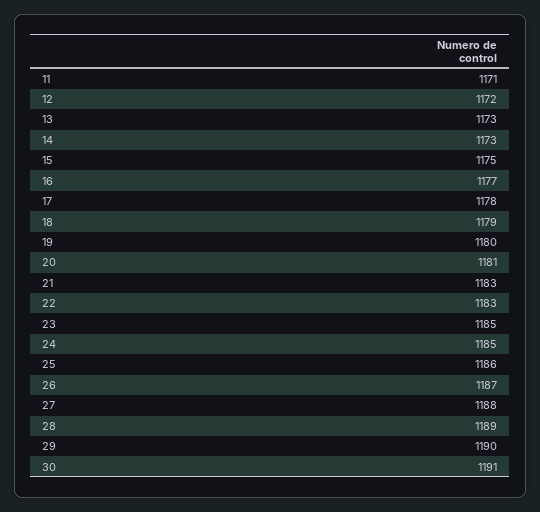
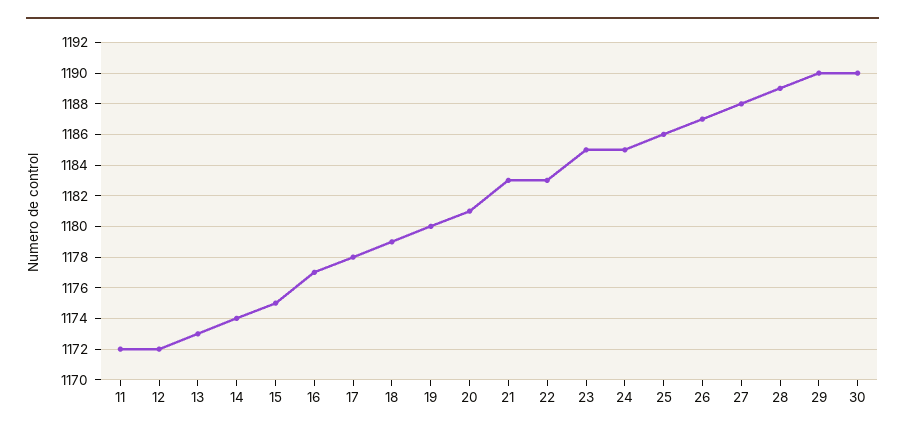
11: 1171 -> 1172
14: 1173 -> 1174
30: 1191 -> 1190

